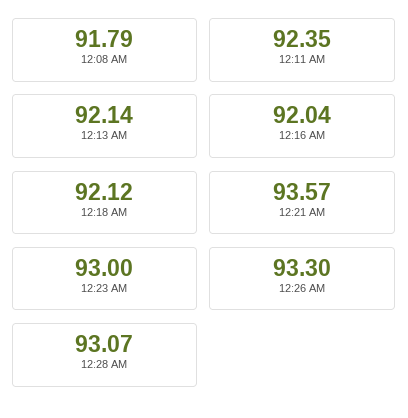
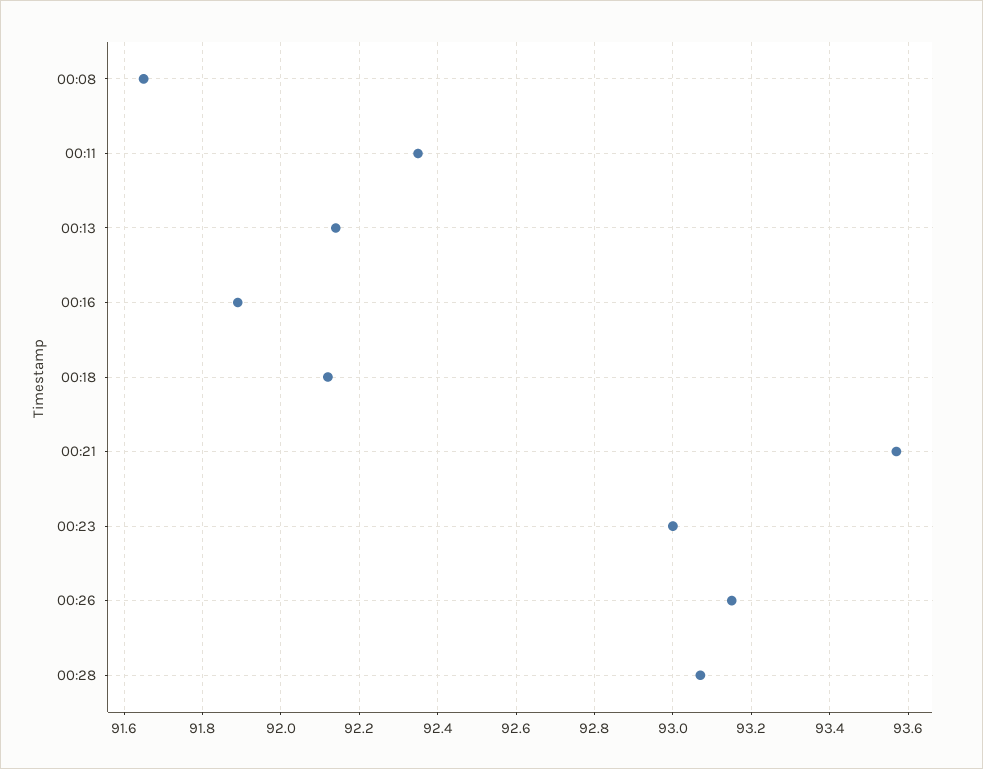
12:08 AM: 91.79 -> 91.65
12:16 AM: 92.04 -> 91.9
12:26 AM: 93.3 -> 93.15

